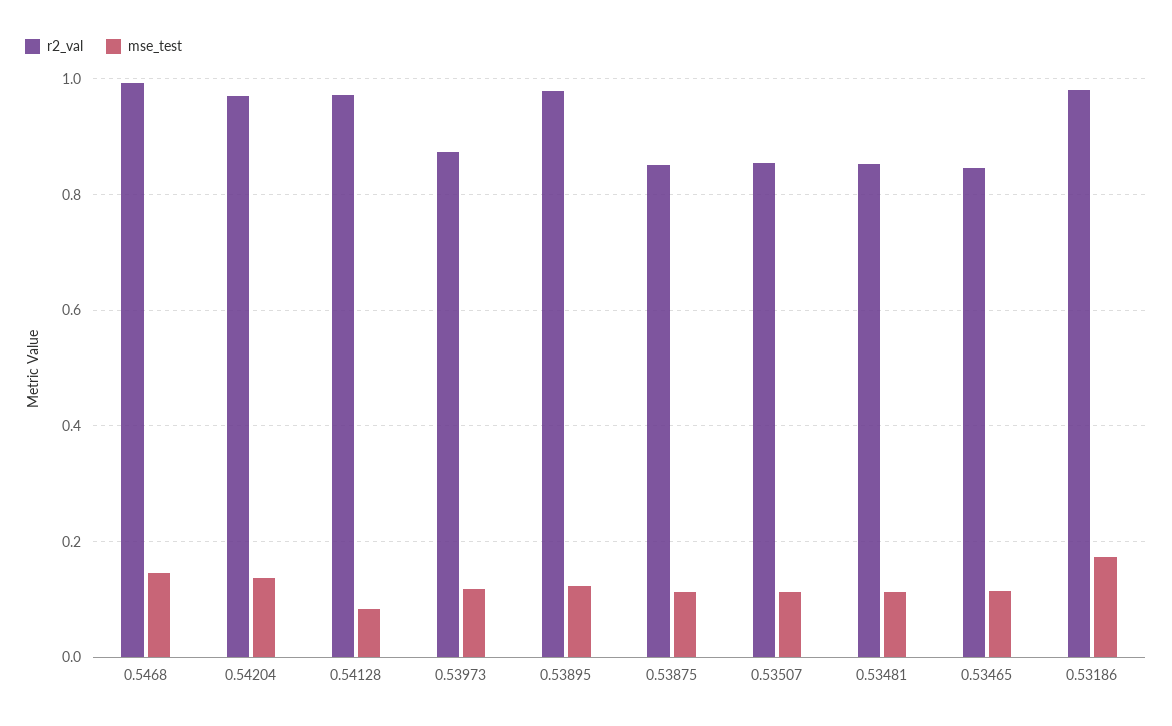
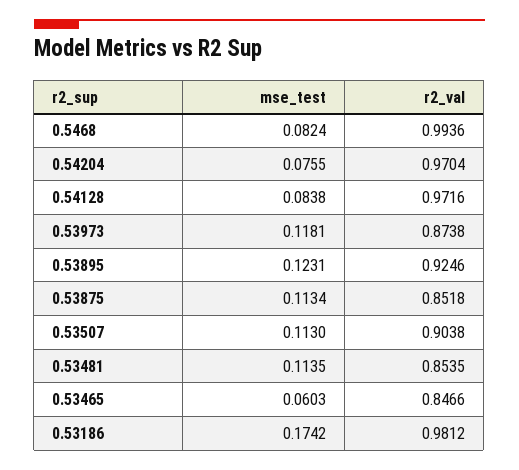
mse_test, 0.5468: 0.14 -> 0.0824
mse_test, 0.54204: 0.14 -> 0.0755
r2_val, 0.53895: 0.98 -> 0.9246
r2_val, 0.53507: 0.86 -> 0.9038
mse_test, 0.53465: 0.12 -> 0.0603

